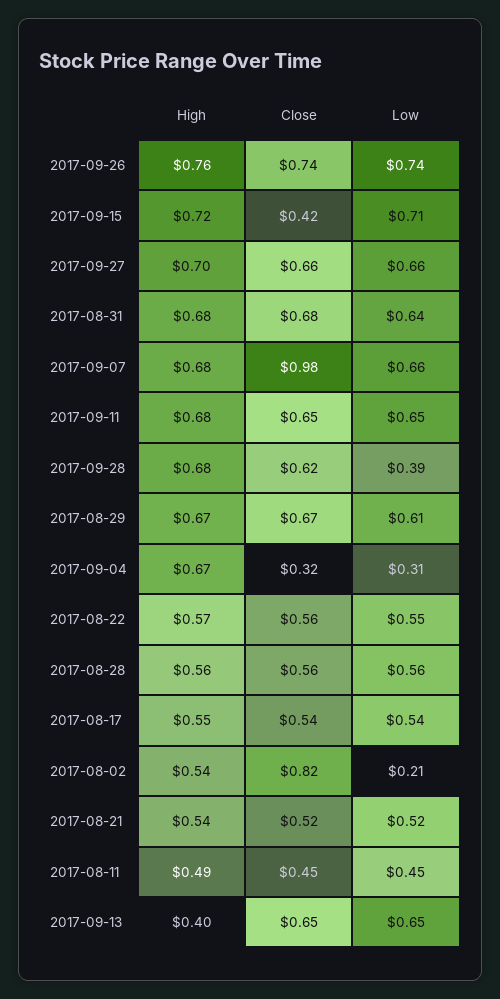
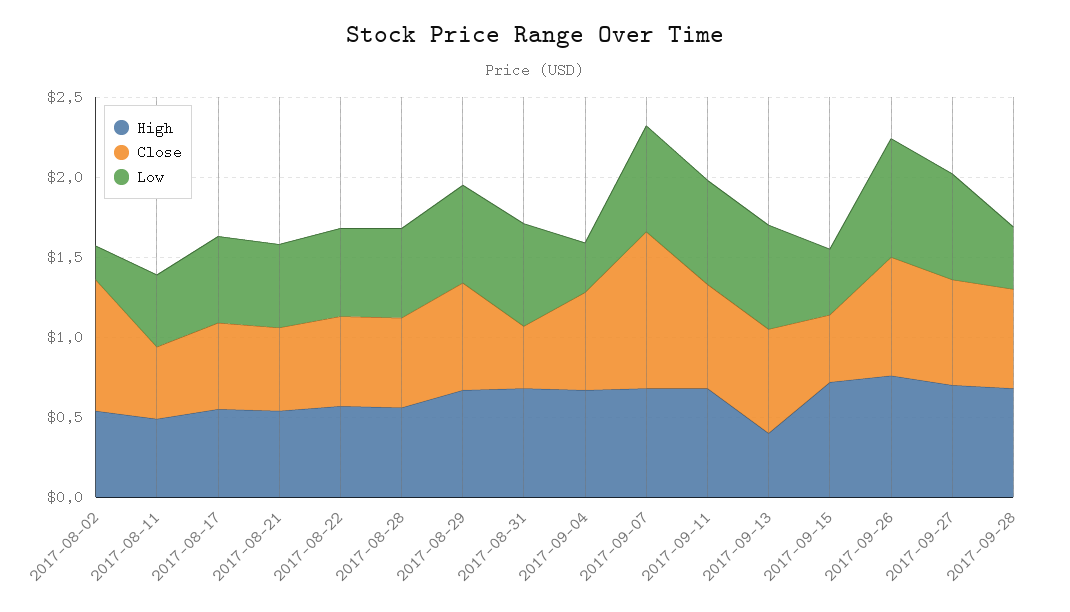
Low, 2017-09-15: 0.71 -> 0.4
Close, 2017-08-31: 0.68 -> 0.4
Close, 2017-09-04: 0.32 -> 0.6

